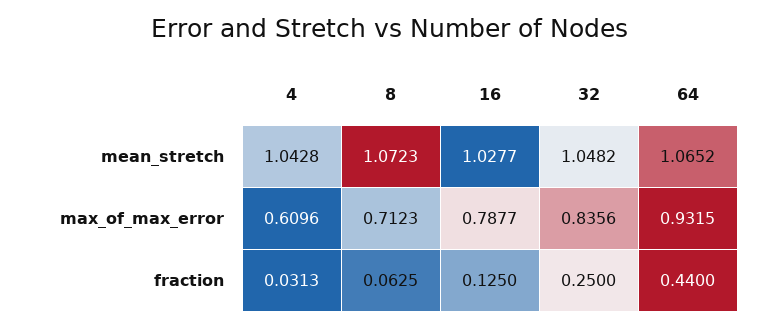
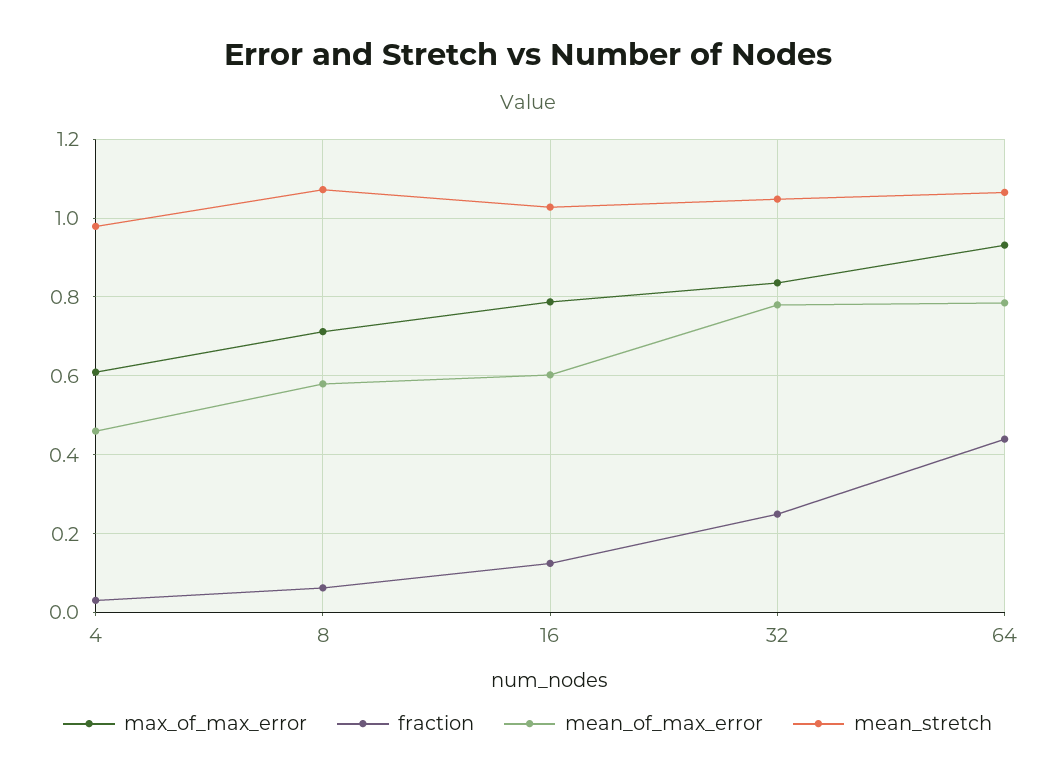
mean_stretch, 4: 1.0428 -> 0.98
mean_of_max_error, 4: none -> 0.46
mean_of_max_error, 8: none -> 0.58
mean_of_max_error, 16: none -> 0.6
mean_of_max_error, 32: none -> 0.78
mean_of_max_error, 64: none -> 0.78

